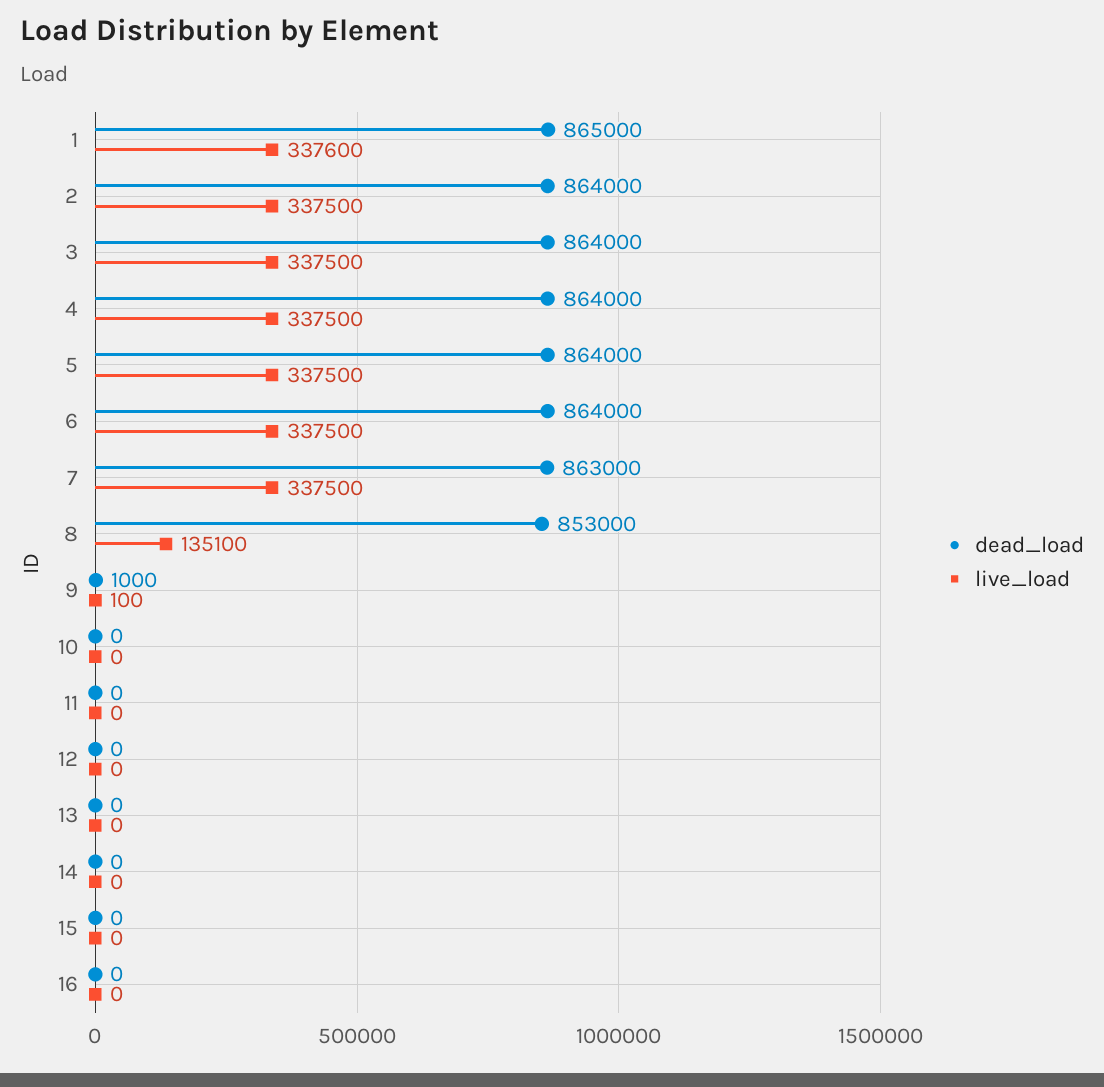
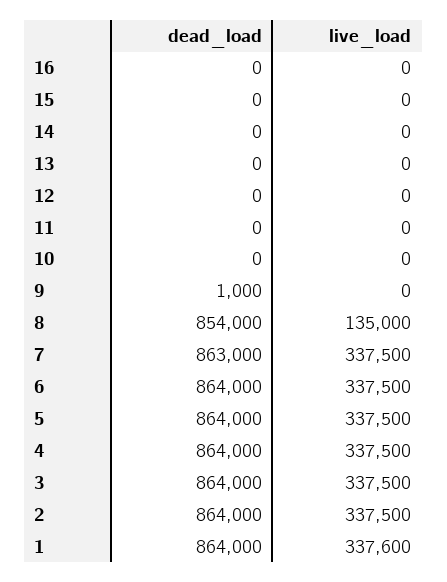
dead_load, 1: 865000 -> 864000
dead_load, 8: 853000 -> 854000
live_load, 8: 135100 -> 135000
live_load, 9: 100 -> 0

